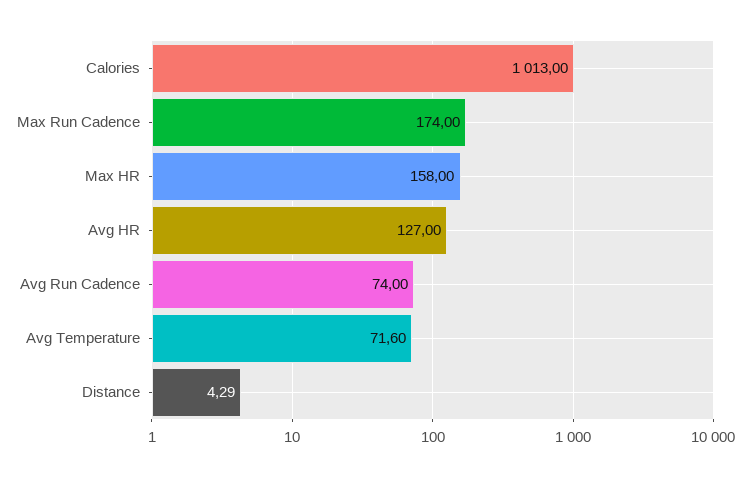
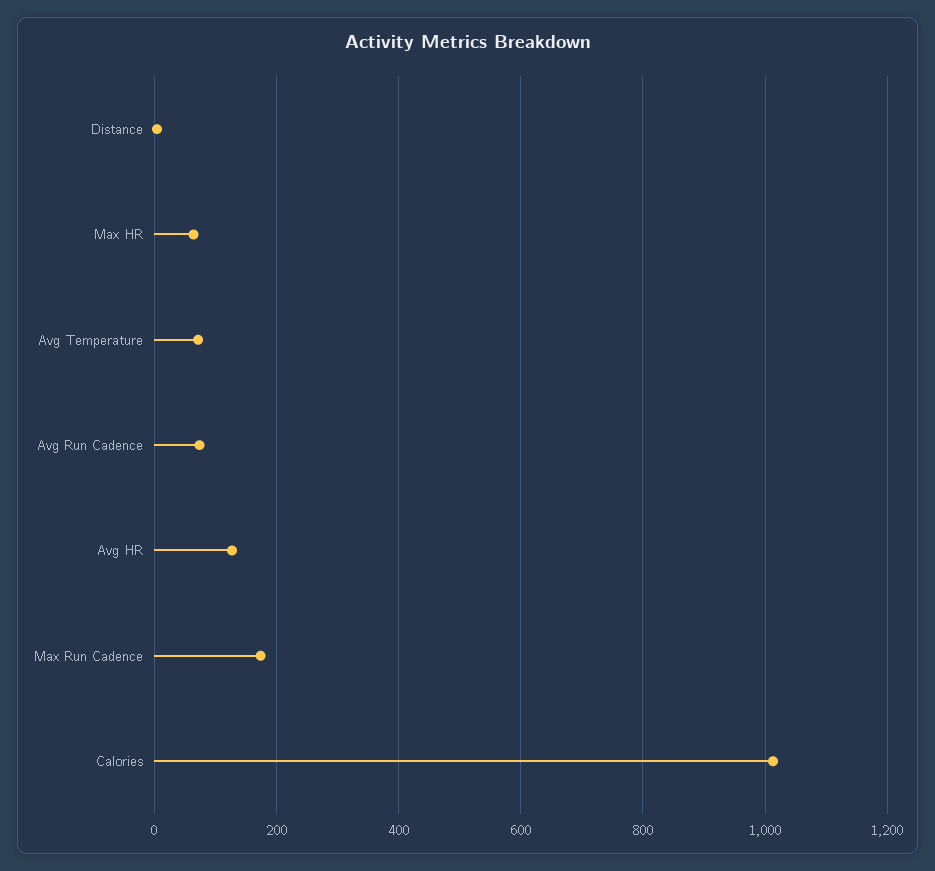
Max HR: 158 -> 60

